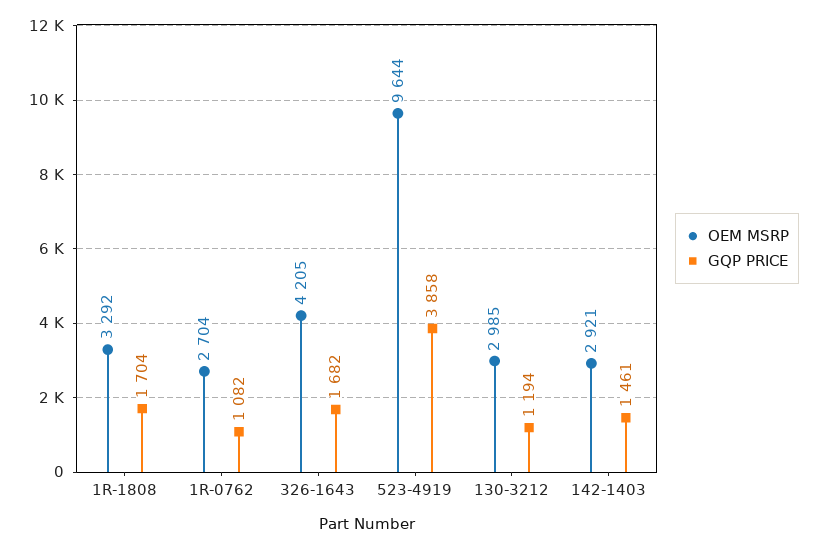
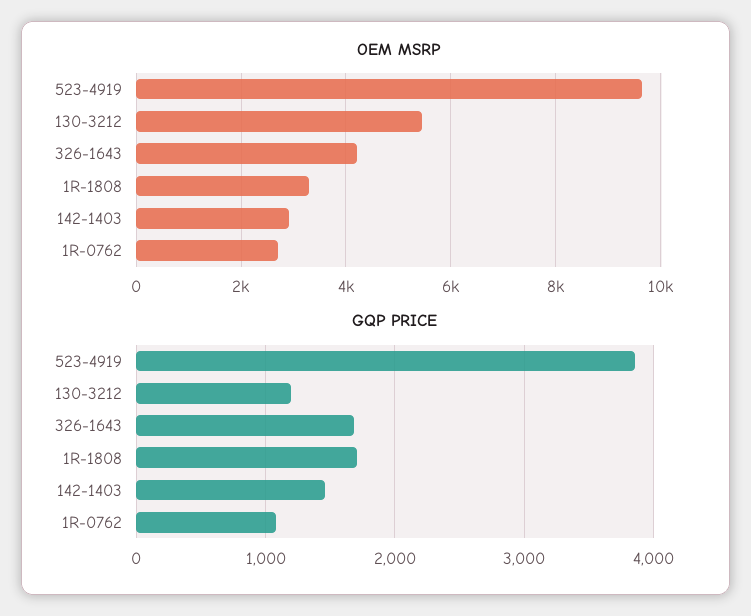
OEM MSRP, 130-3212: 2985 -> 5400

